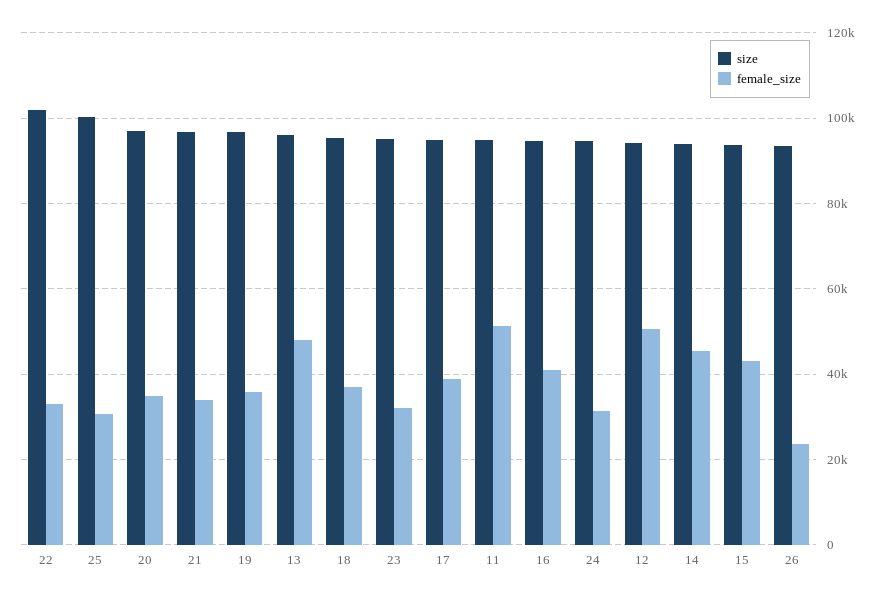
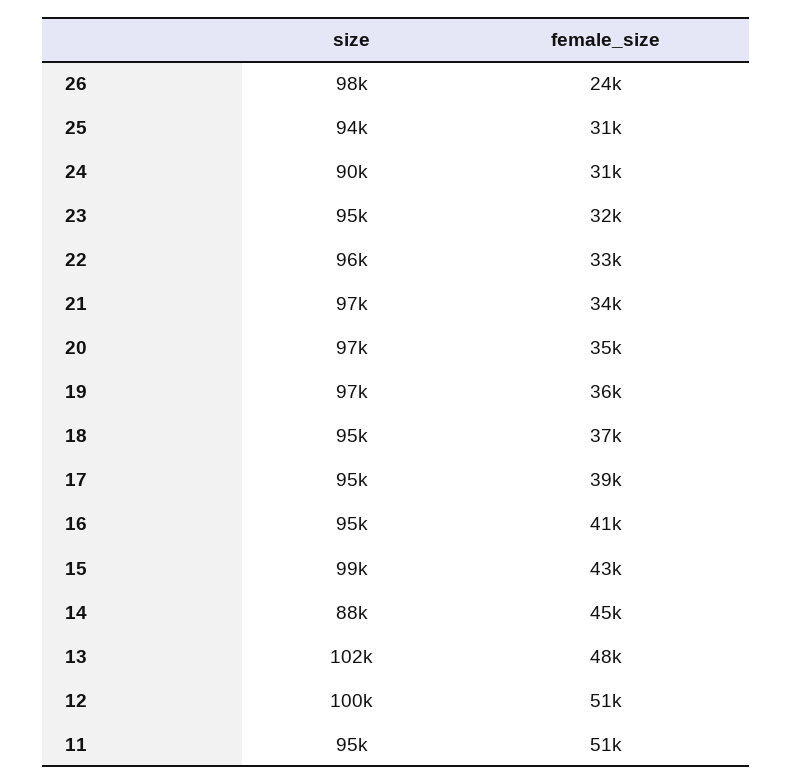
size, 22: 102000 -> 96000
size, 25: 100000 -> 94000
size, 13: 96000 -> 102000
size, 24: 94000 -> 90000
size, 12: 94000 -> 100000
size, 14: 94000 -> 88000
size, 15: 94000 -> 99000
size, 26: 94000 -> 98000

